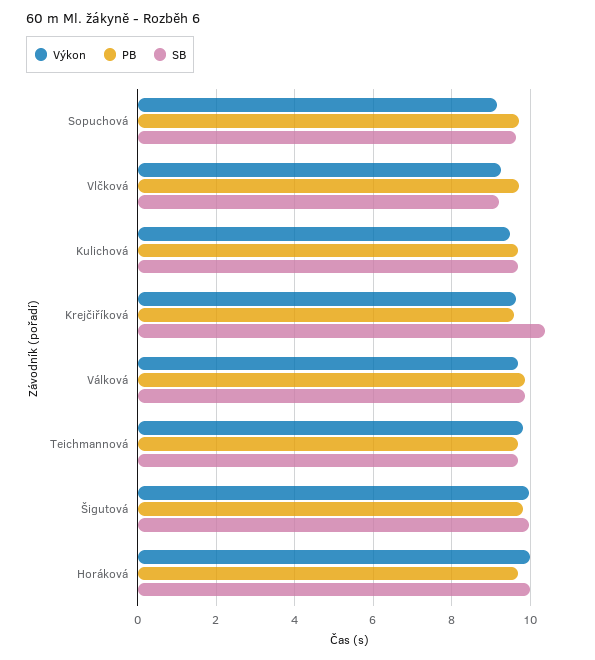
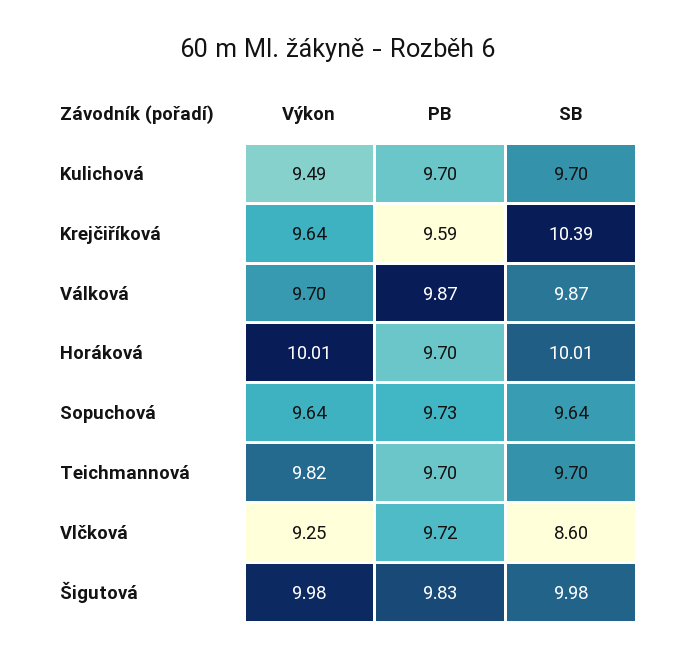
Výkon, Sopuchová: 9.2 -> 9.64
SB, Vlčková: 9.2 -> 8.6

